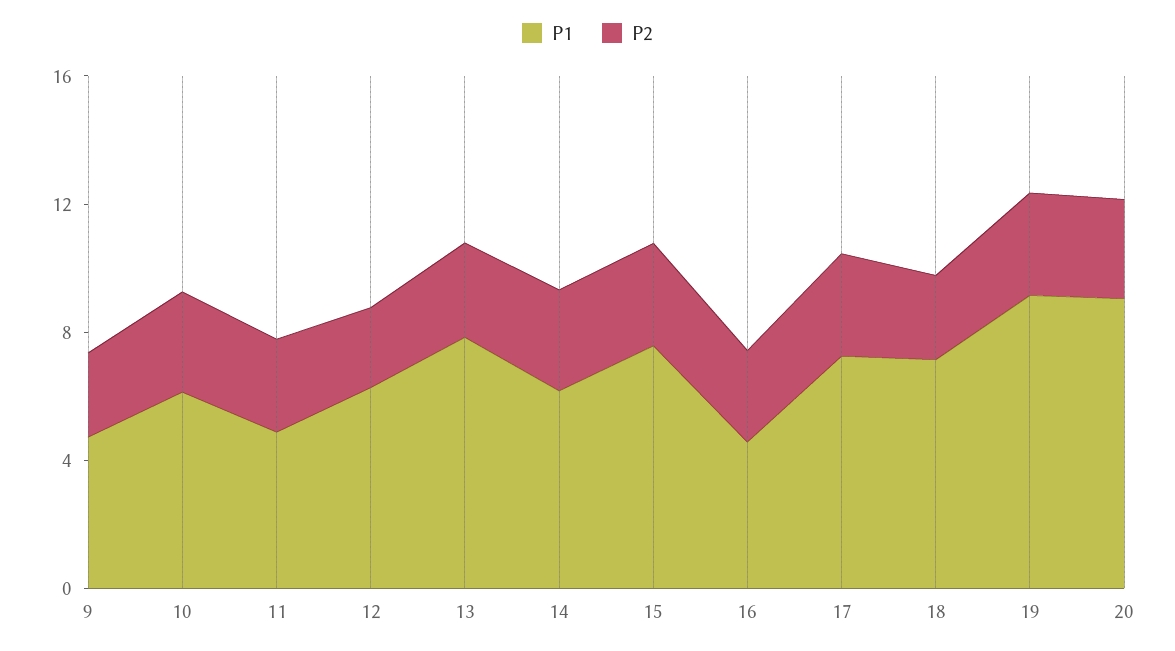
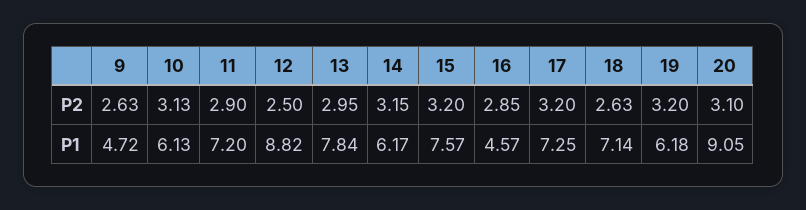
P1, 11: 5 -> 7.2
P1, 12: 6 -> 8.82
P1, 19: 9 -> 6.18

